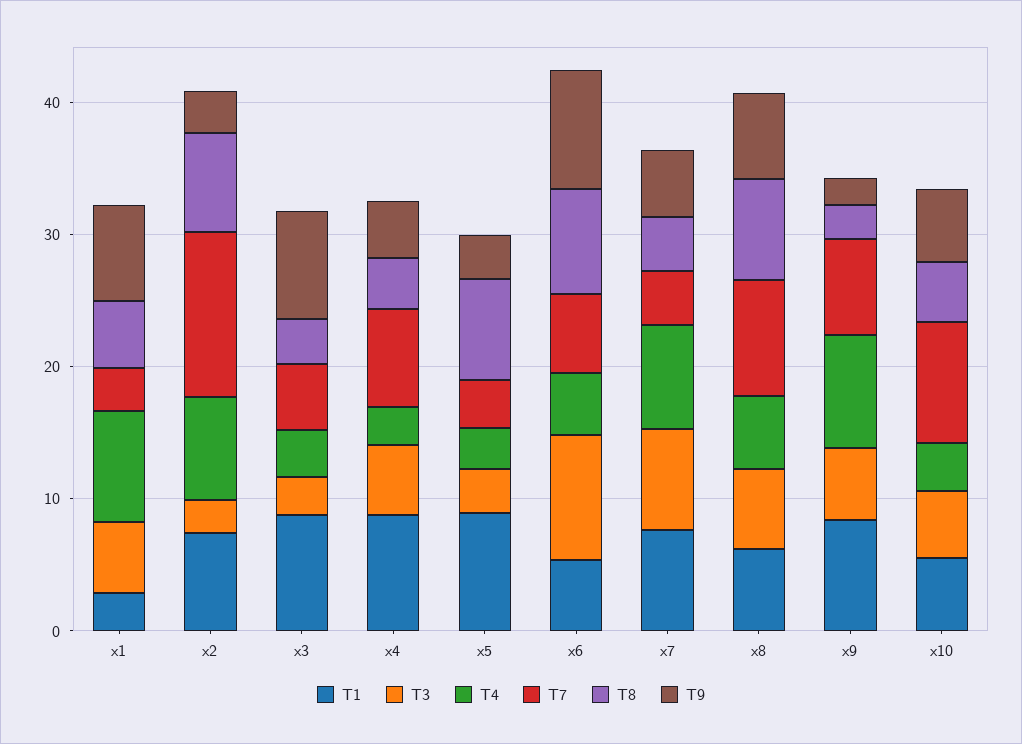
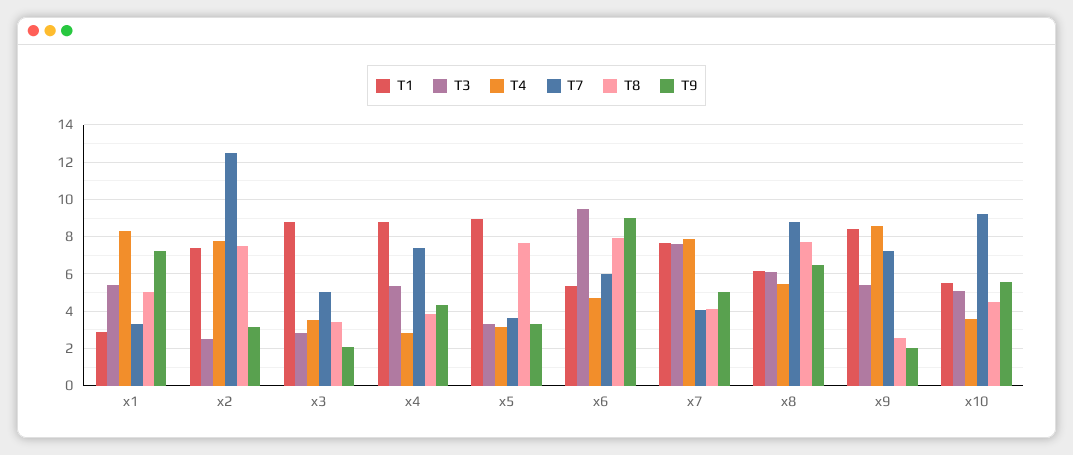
T9, x3: 8 -> 2

